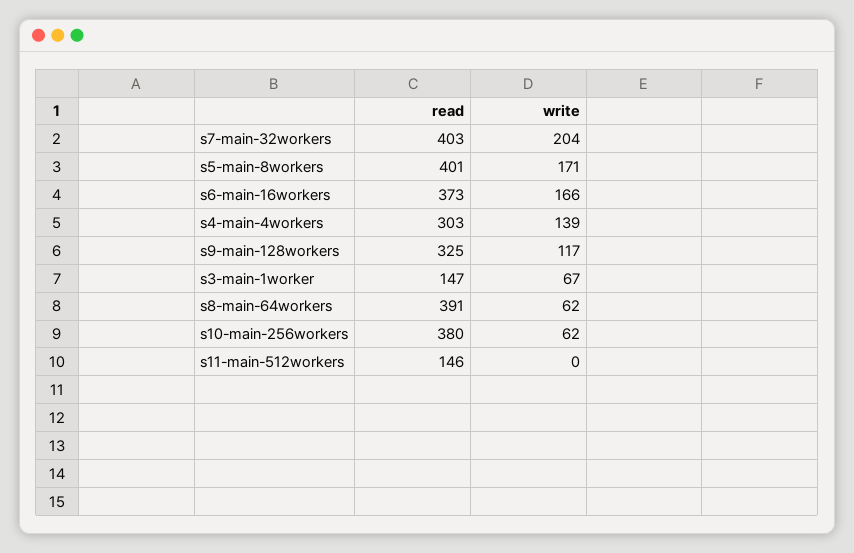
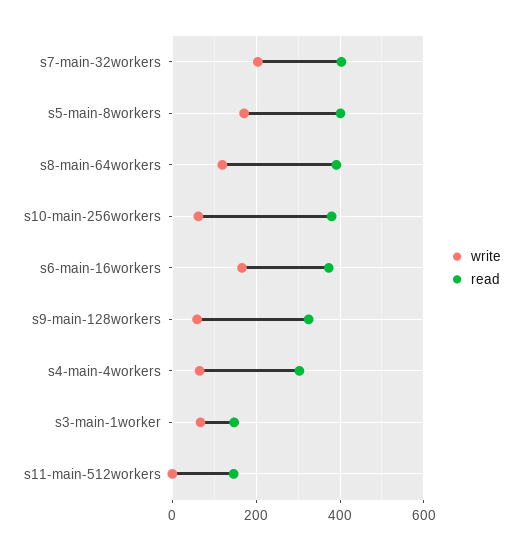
write, s4-main-4workers: 139 -> 60
write, s9-main-128workers: 117 -> 60
write, s8-main-64workers: 62 -> 120

